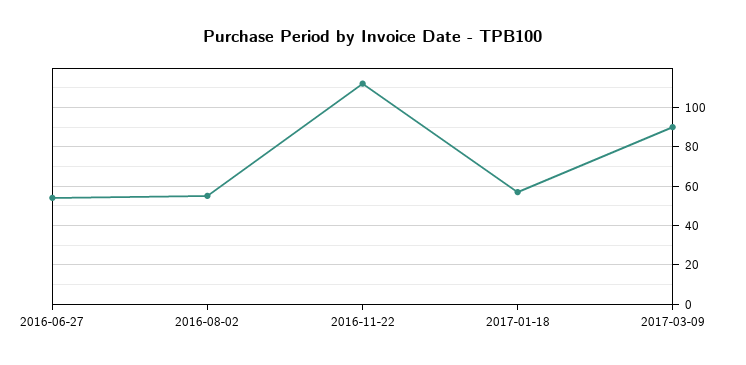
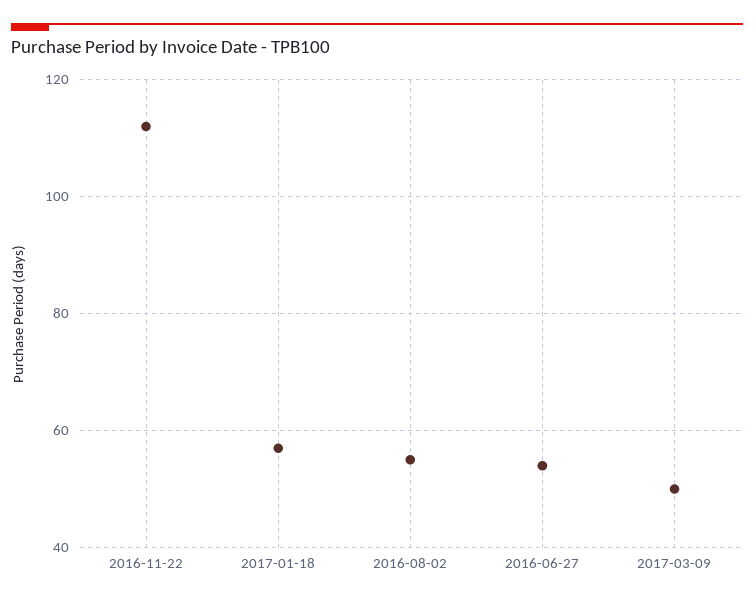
2017-03-09: 90 -> 50

